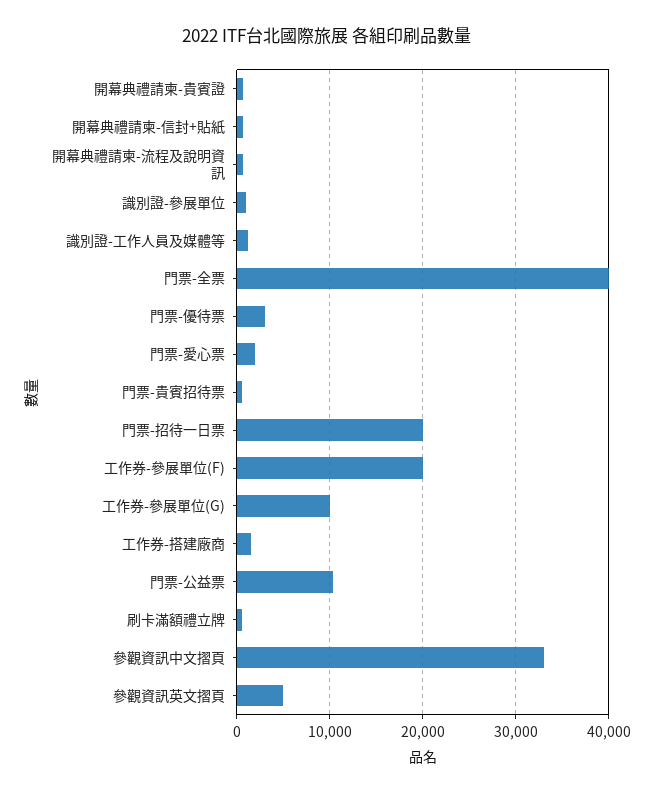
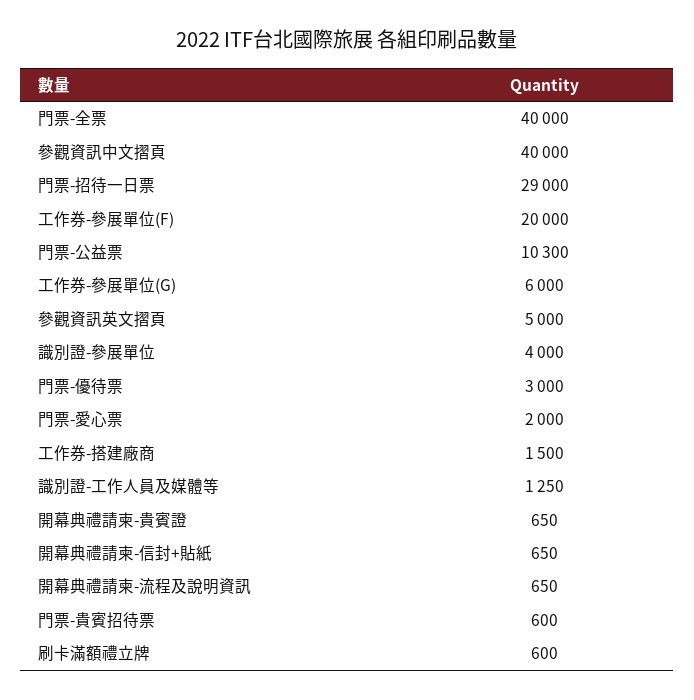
識別證-參展單位: 1000 -> 4000
門票-招待一日票: 20000 -> 29000
工作券-參展單位(G): 10000 -> 6000
參觀資訊中文摺頁: 33000 -> 40000

